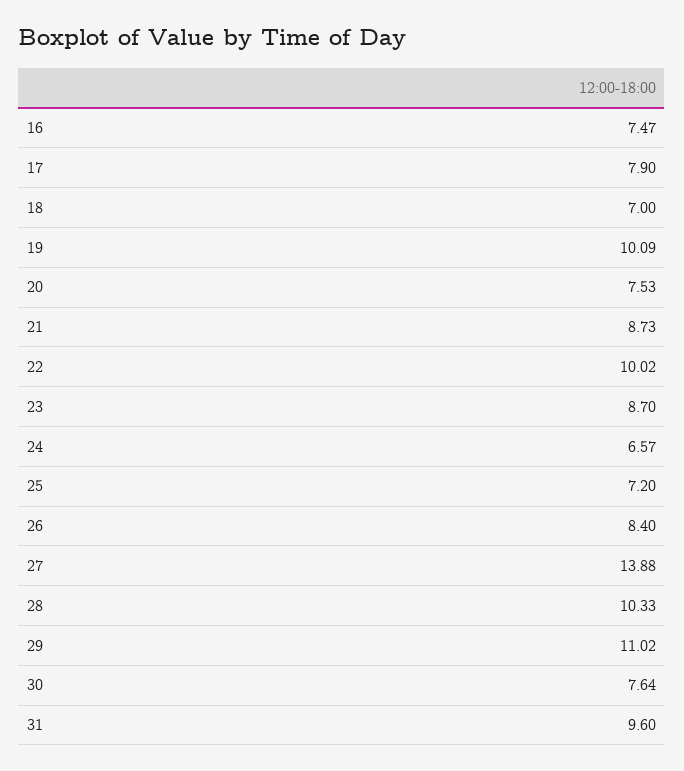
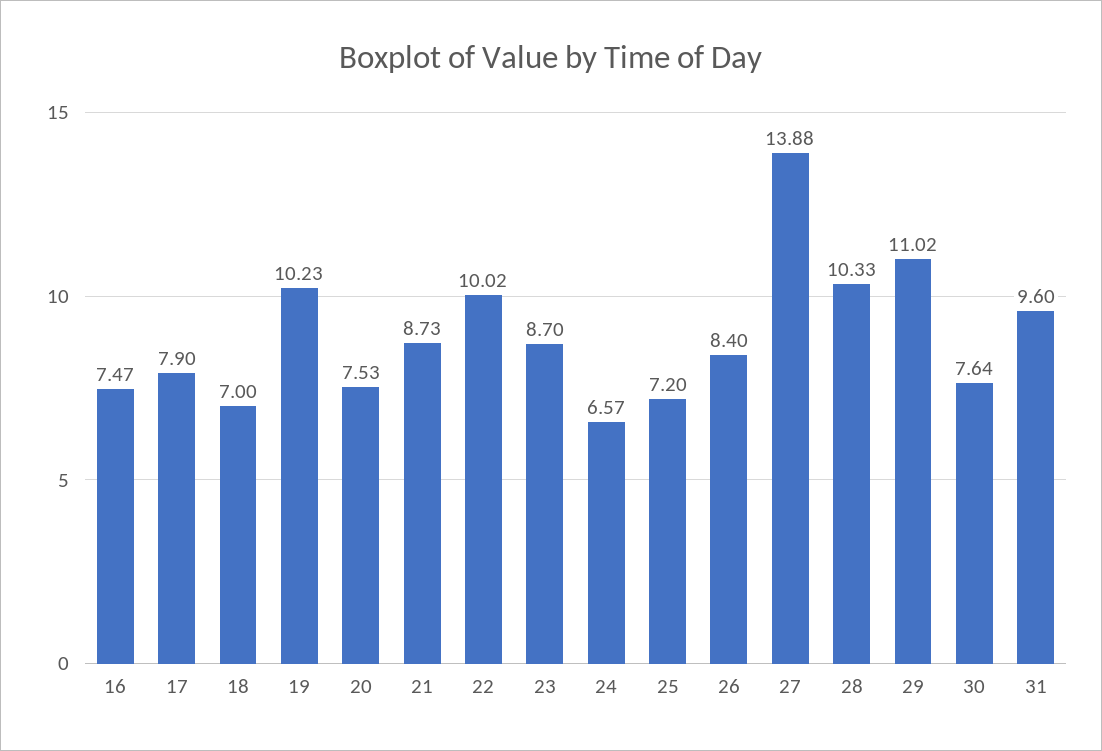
19: 10.09 -> 10.23

